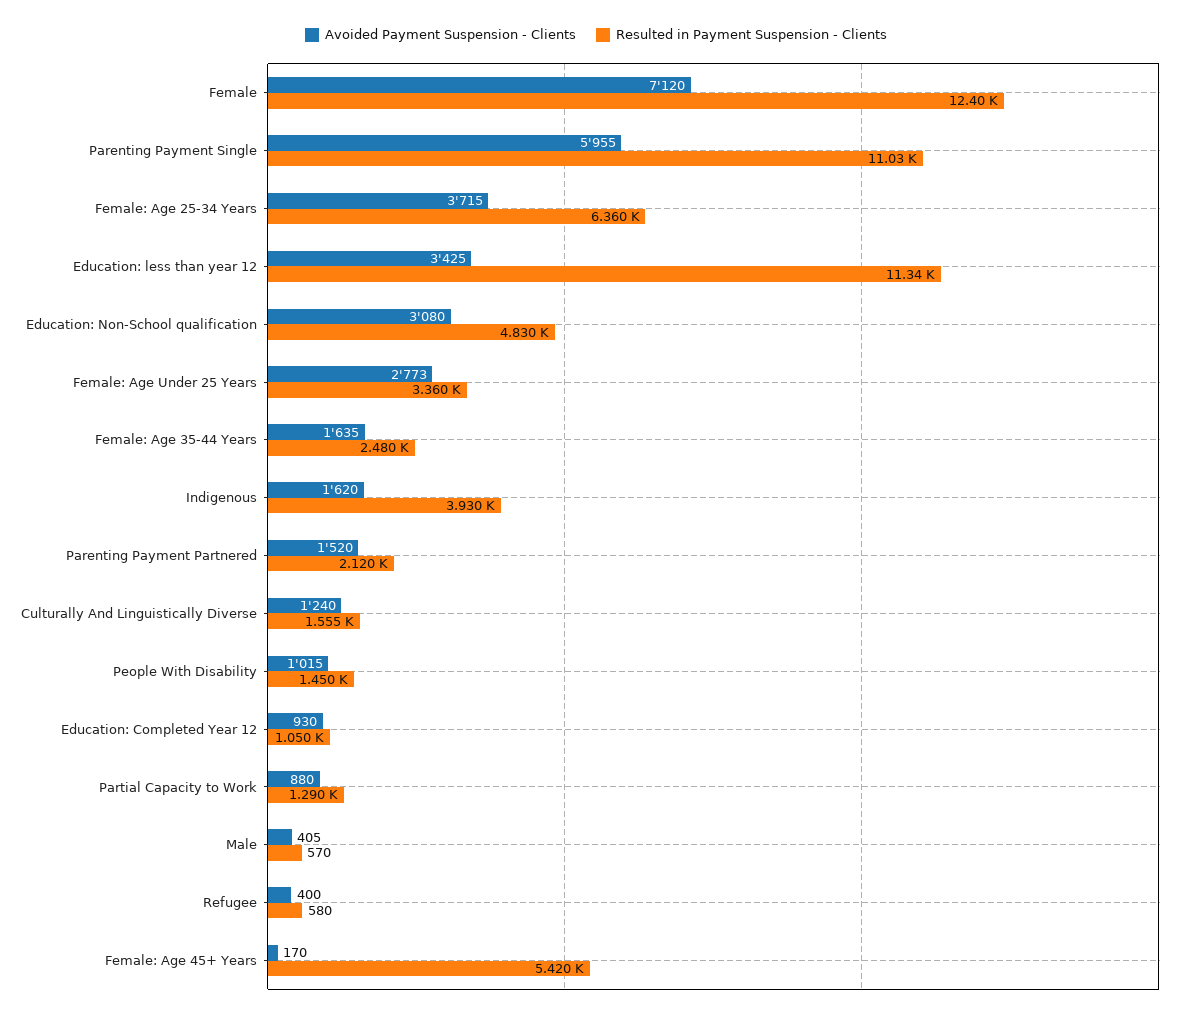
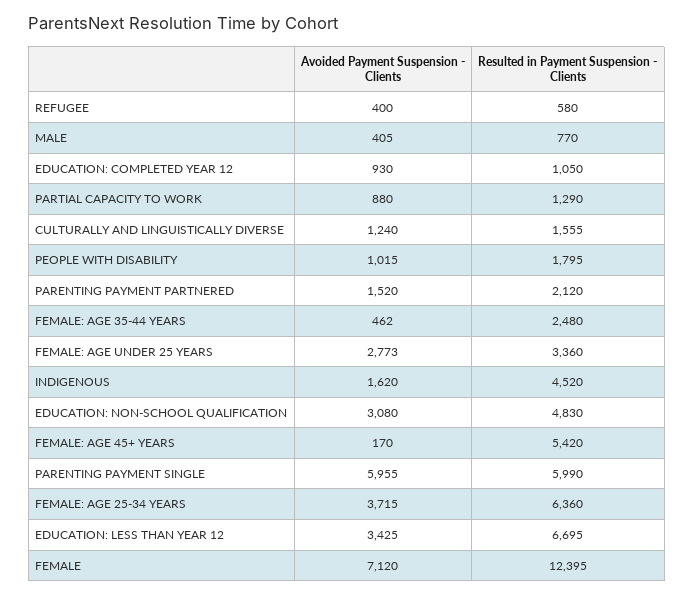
Resulted in Payment Suspension - Clients, Parenting Payment Single: 11030 -> 5990
Resulted in Payment Suspension - Clients, Education: less than year 12: 11340 -> 6695
Avoided Payment Suspension - Clients, Female: Age 35-44 Years: 1635 -> 462
Resulted in Payment Suspension - Clients, Indigenous: 3930 -> 4520
Resulted in Payment Suspension - Clients, People With Disability: 1450 -> 1795
Resulted in Payment Suspension - Clients, Male: 570 -> 770

